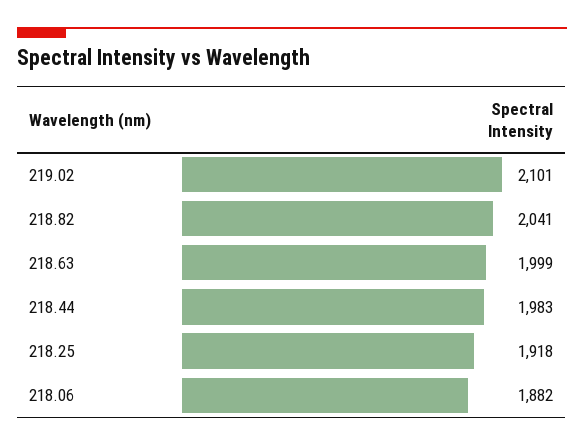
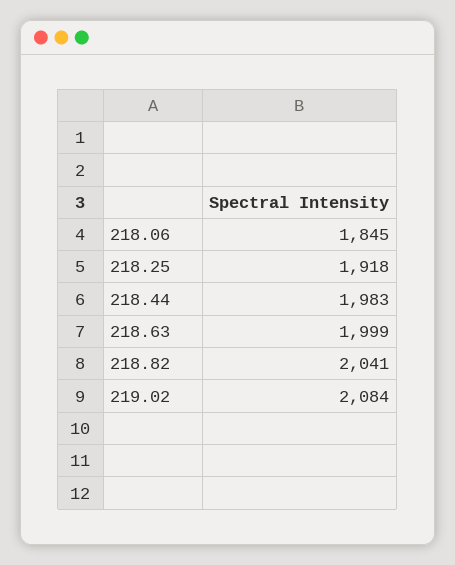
219.02: 2101 -> 2084
218.06: 1882 -> 1845

